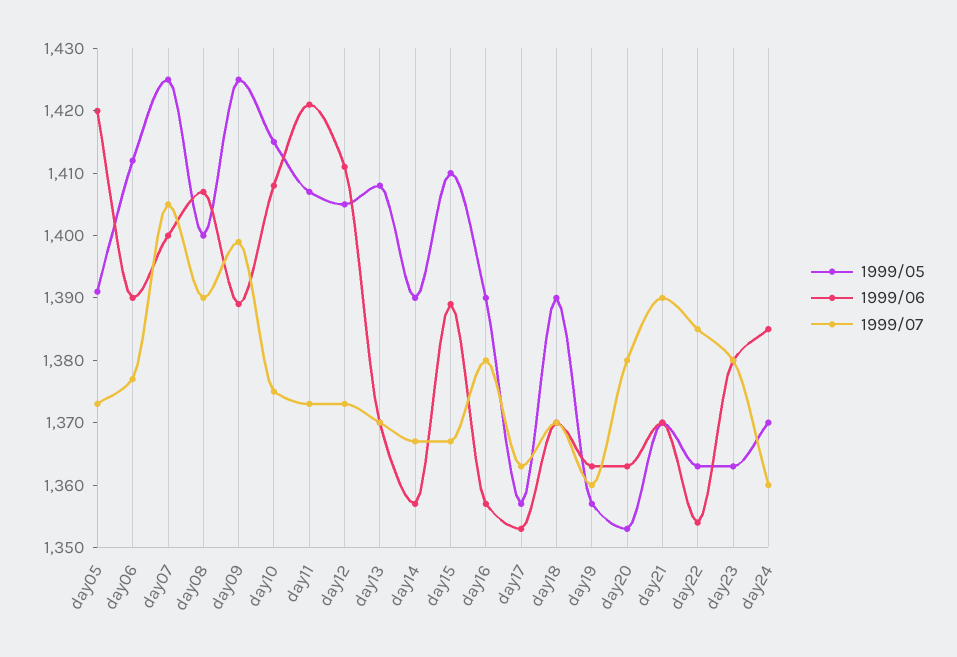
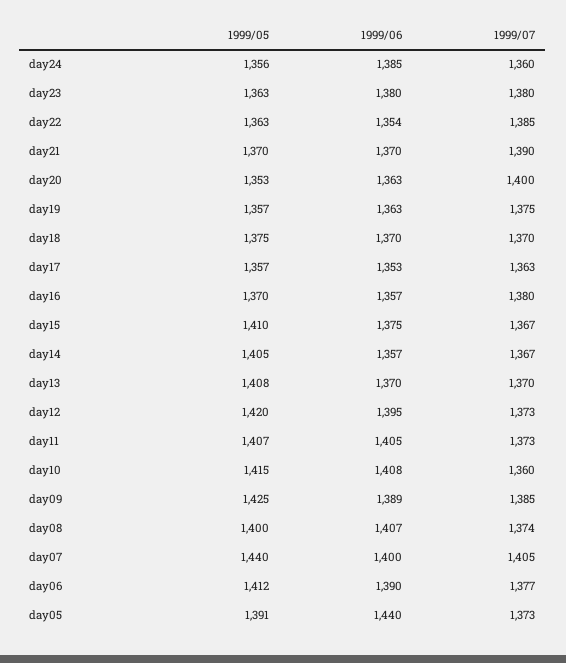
1999/06, day05: 1420 -> 1440
1999/05, day07: 1425 -> 1440
1999/07, day08: 1390 -> 1374
1999/07, day09: 1400 -> 1385
1999/07, day10: 1375 -> 1360
1999/06, day11: 1420 -> 1405
1999/05, day12: 1405 -> 1420
1999/06, day12: 1410 -> 1395
1999/05, day14: 1390 -> 1405
1999/06, day15: 1390 -> 1375
1999/05, day16: 1390 -> 1370
1999/05, day18: 1390 -> 1375
1999/07, day19: 1360 -> 1375
1999/07, day20: 1380 -> 1400
1999/05, day24: 1370 -> 1356

